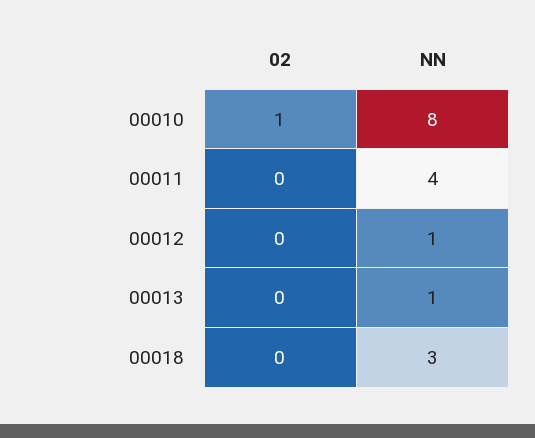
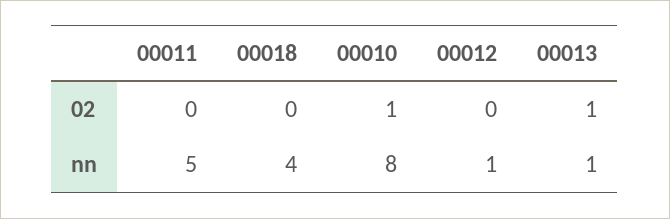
NN, 00011: 4 -> 5
02, 00013: 0 -> 1
NN, 00018: 3 -> 4

